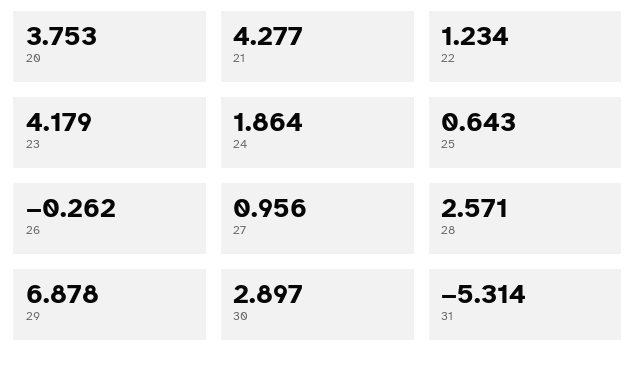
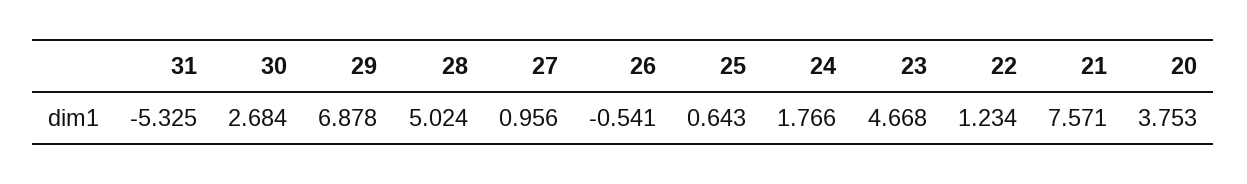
21: 4.277 -> 7.571
23: 4.179 -> 4.668
24: 1.864 -> 1.766
26: -0.262 -> -0.541
28: 2.571 -> 5.024
30: 2.897 -> 2.684
31: -5.314 -> -5.325

